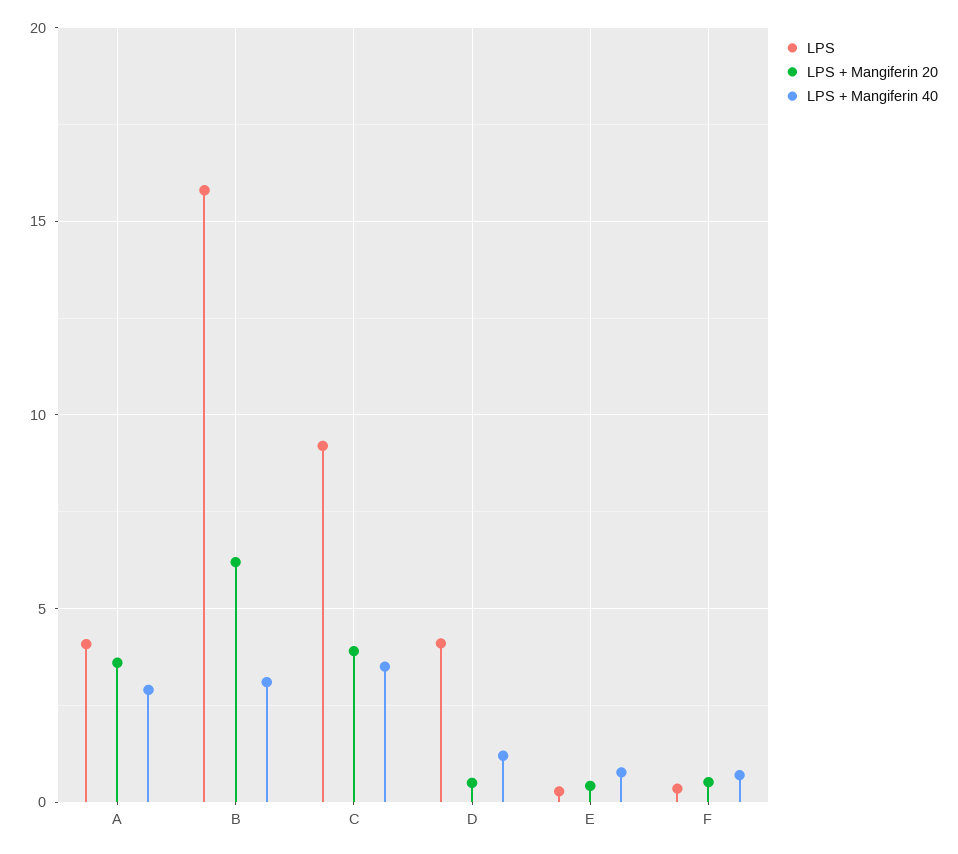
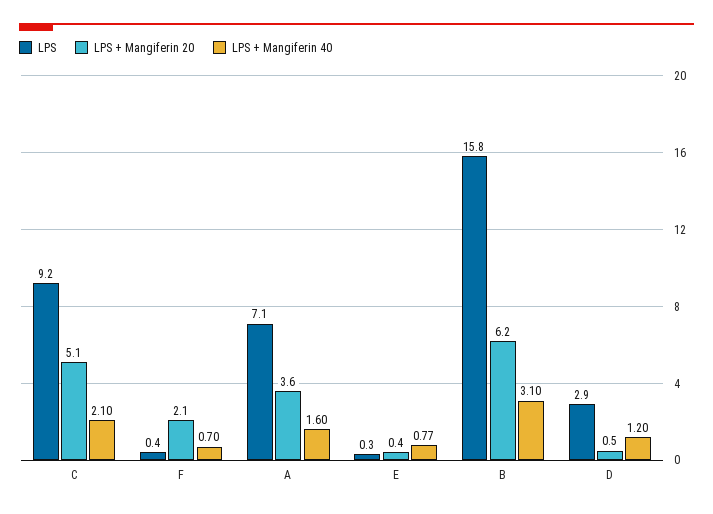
LPS, A: 4 -> 7.1
LPS + Mangiferin 40, A: 3 -> 1.6
LPS + Mangiferin 20, C: 4 -> 5.1
LPS + Mangiferin 40, C: 3.5 -> 2.1
LPS, D: 4 -> 2.9
LPS + Mangiferin 20, F: 0.5 -> 2.1

